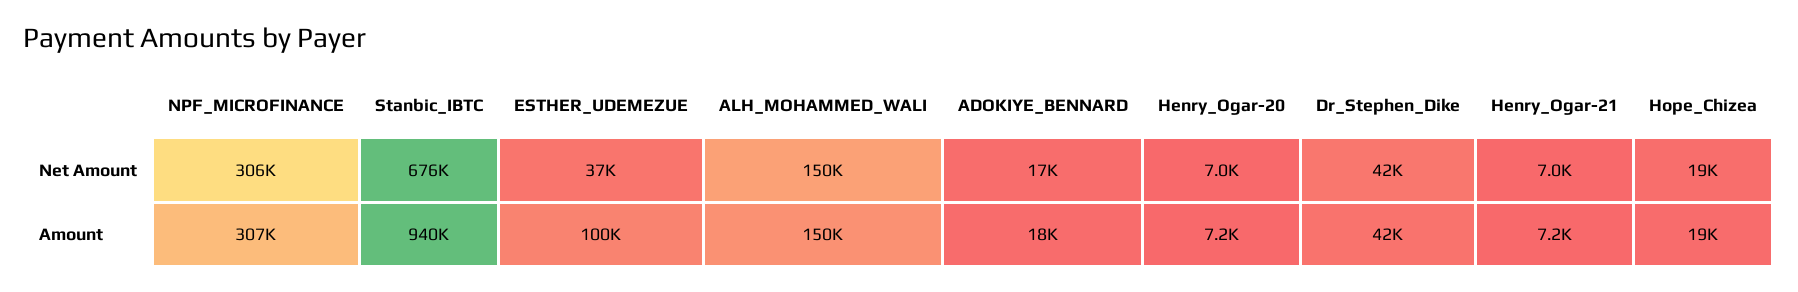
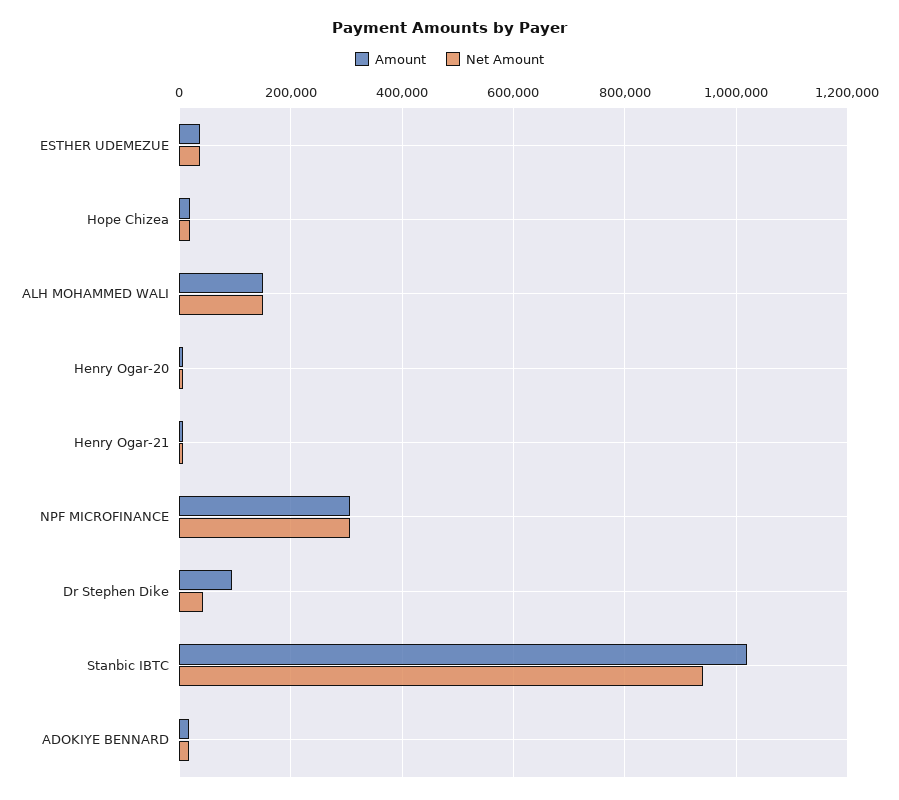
Net Amount, Stanbic_IBTC: 676000 -> 940000
Amount, Stanbic_IBTC: 940000 -> 1020000
Amount, ESTHER_UDEMEZUE: 100000 -> 40000
Amount, Dr_Stephen_Dike: 42000 -> 100000

